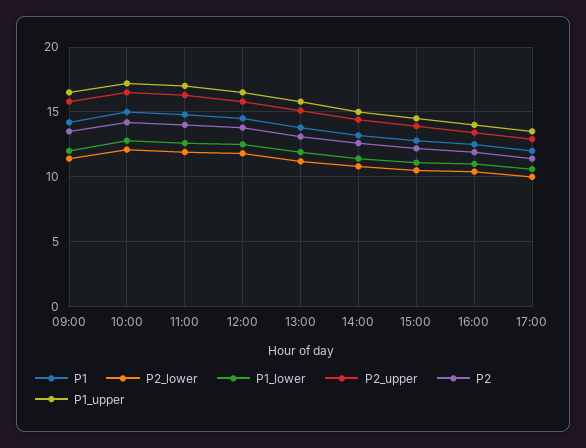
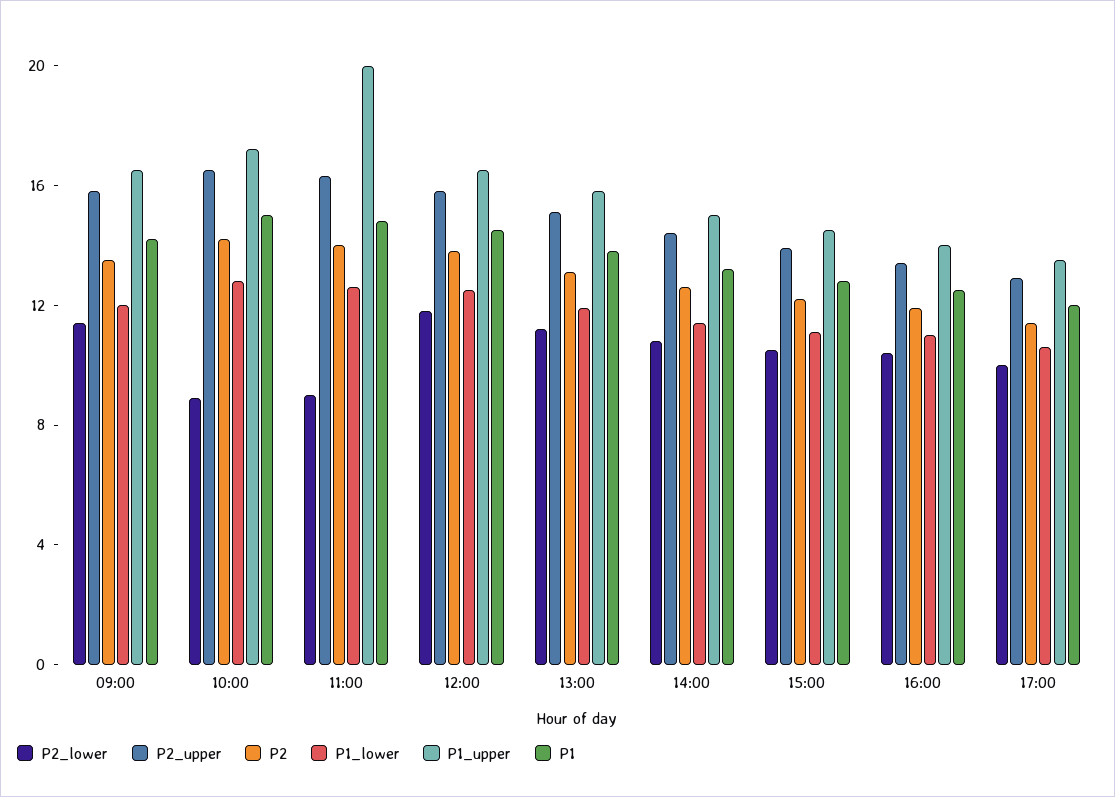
P2_lower, 10:00: 12 -> 9
P2_lower, 11:00: 12 -> 9
P1_upper, 11:00: 17 -> 20

